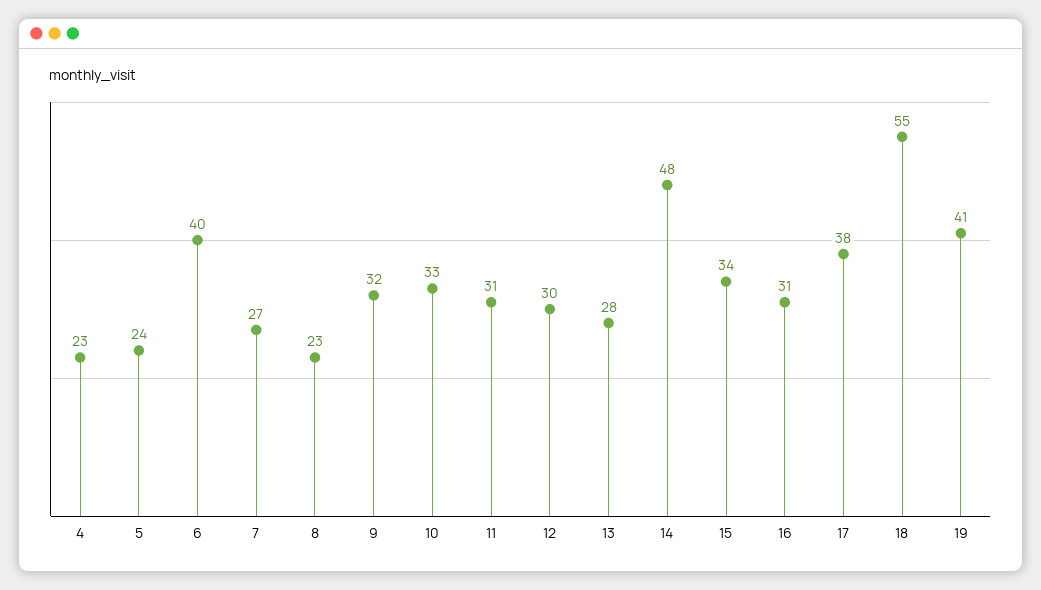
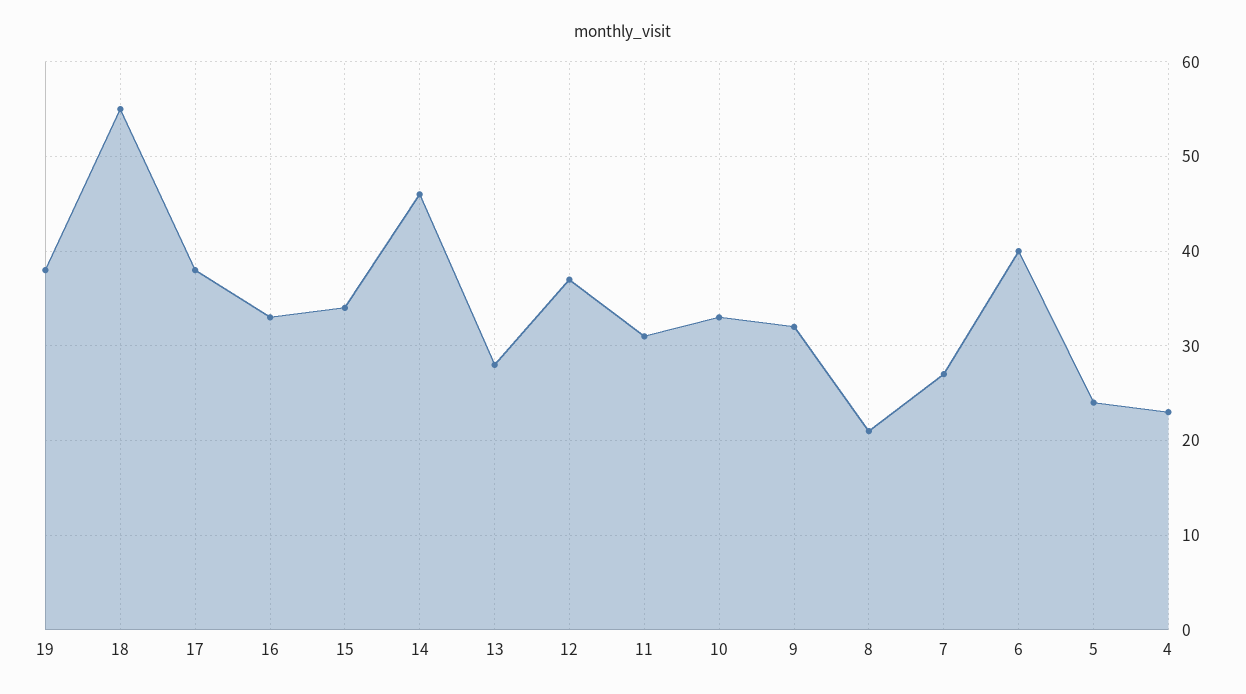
8: 23 -> 21
12: 30 -> 37
14: 48 -> 46
16: 31 -> 33
19: 41 -> 38

